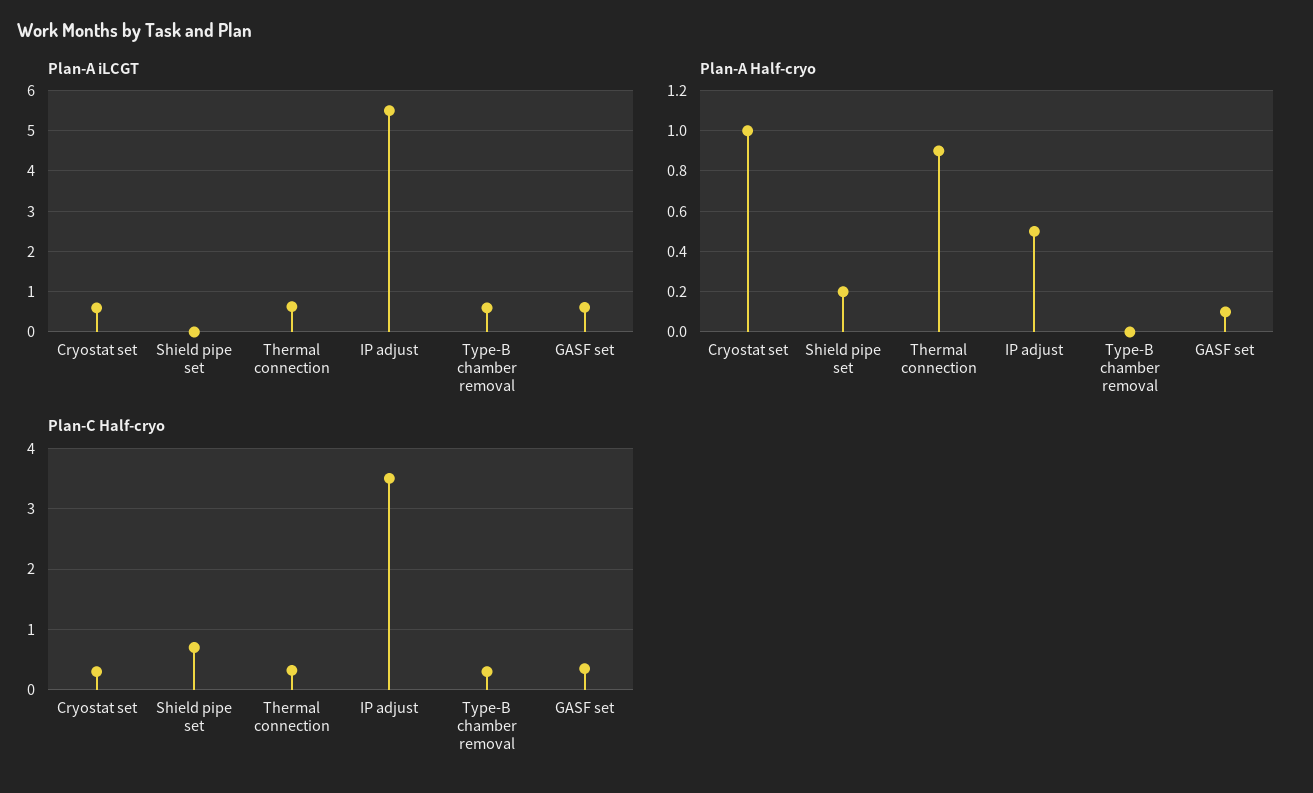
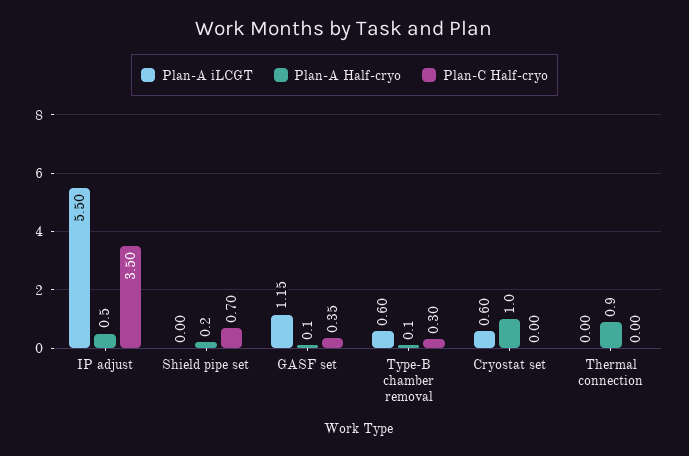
Plan-A iLCGT, Thermal connection: 0.6 -> 0
Plan-A iLCGT, GASF set: 0.6 -> 1.15
Plan-A Half-cryo, Type-B chamber removal: 0 -> 0.1
Plan-C Half-cryo, Cryostat set: 0.3 -> 0
Plan-C Half-cryo, Thermal connection: 0.3 -> 0

